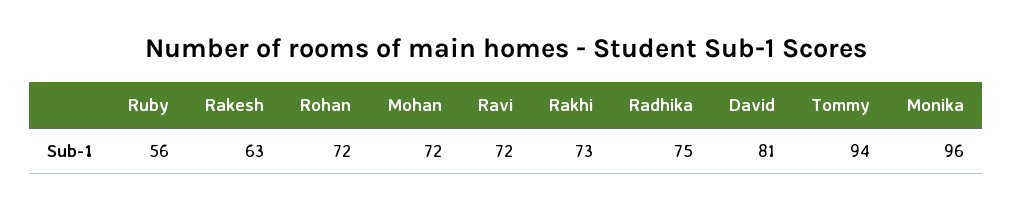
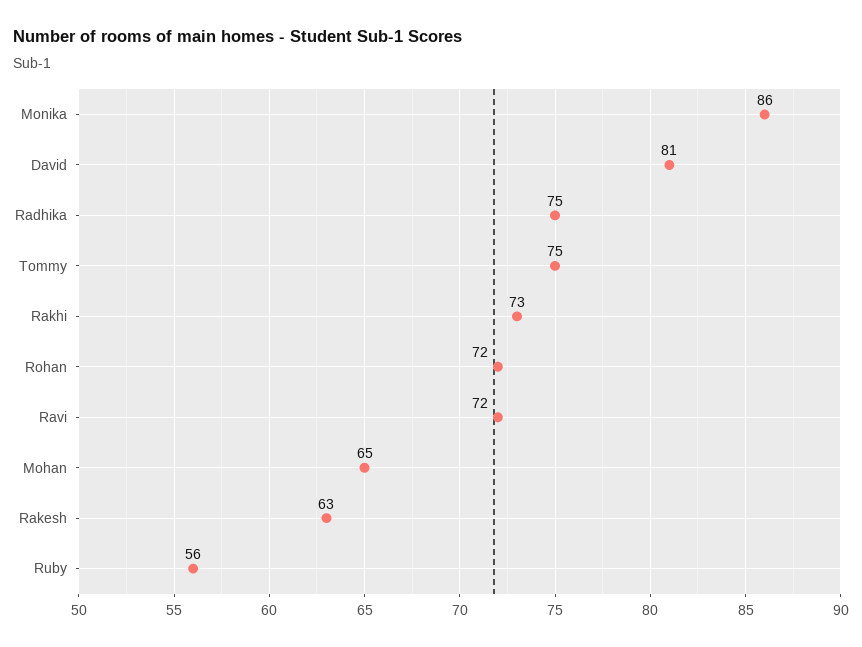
Mohan: 72 -> 65
Tommy: 94 -> 75
Monika: 96 -> 86

